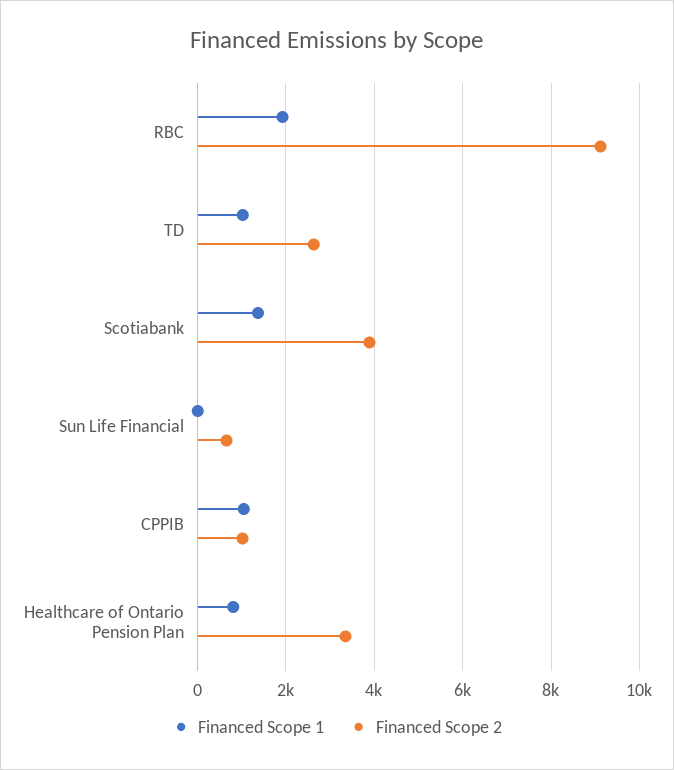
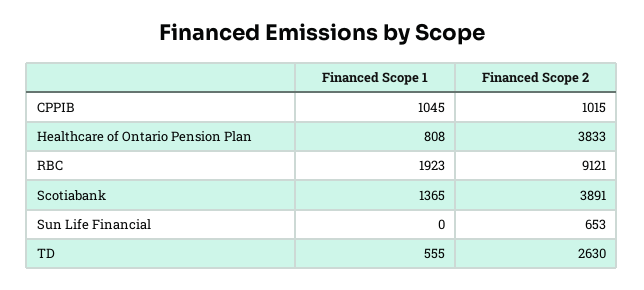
Financed Scope 1, TD: 1000 -> 555
Financed Scope 2, Healthcare of Ontario Pension Plan: 3400 -> 3833

